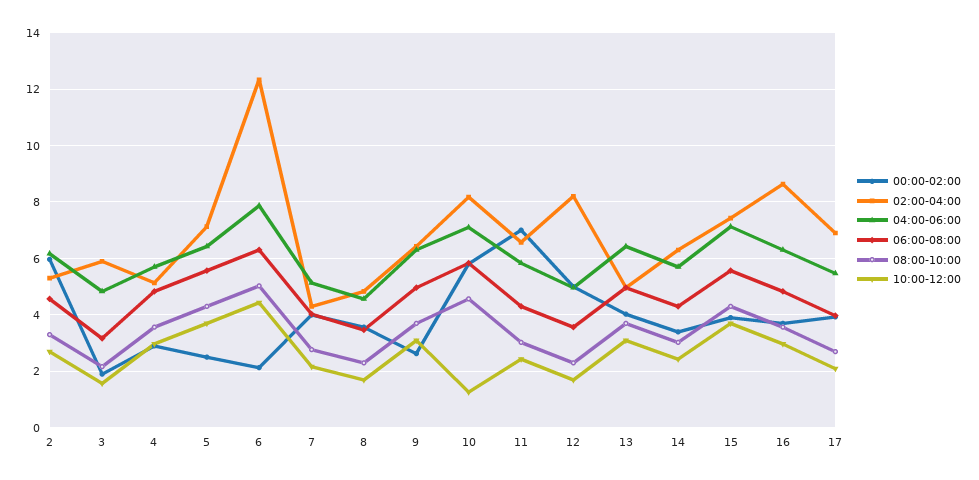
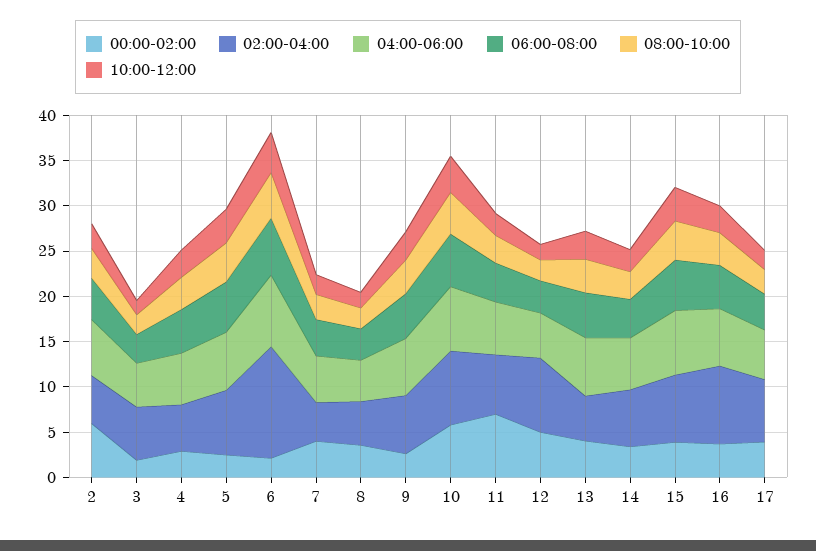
10:00-12:00, 10: 1.25 -> 4

